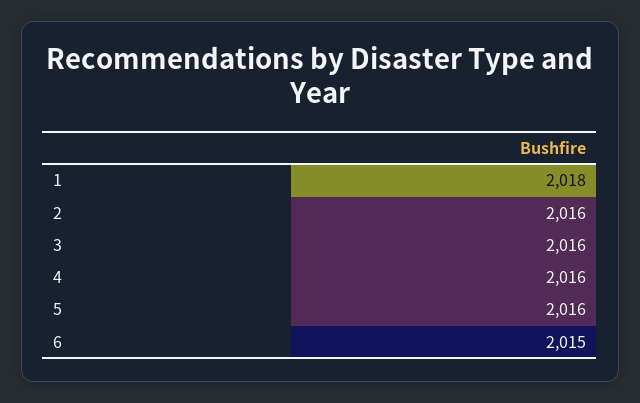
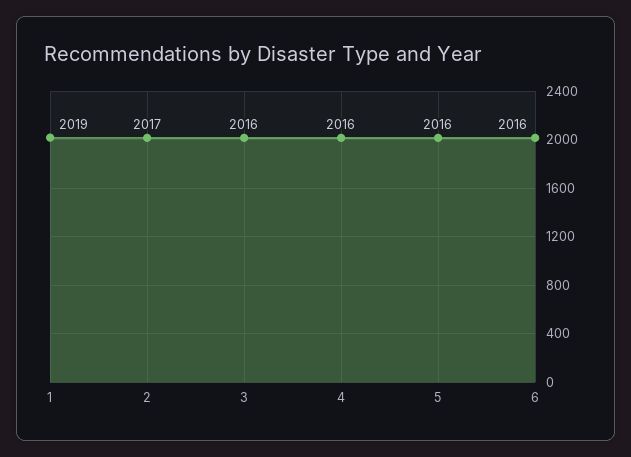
1: 2018 -> 2019
2: 2016 -> 2017
6: 2015 -> 2016

